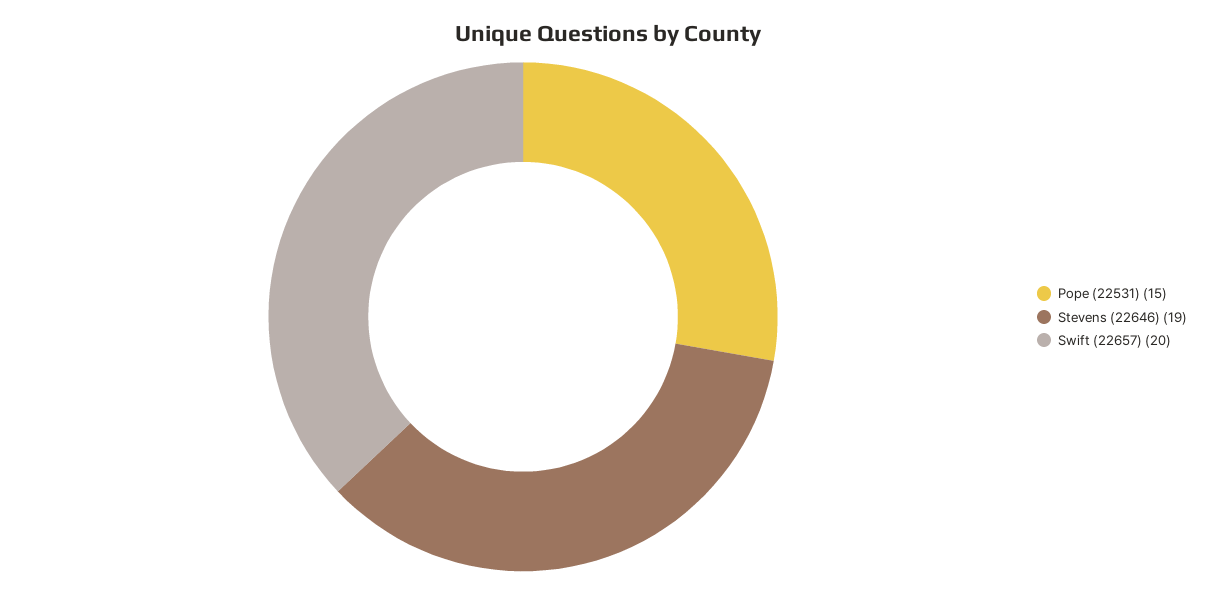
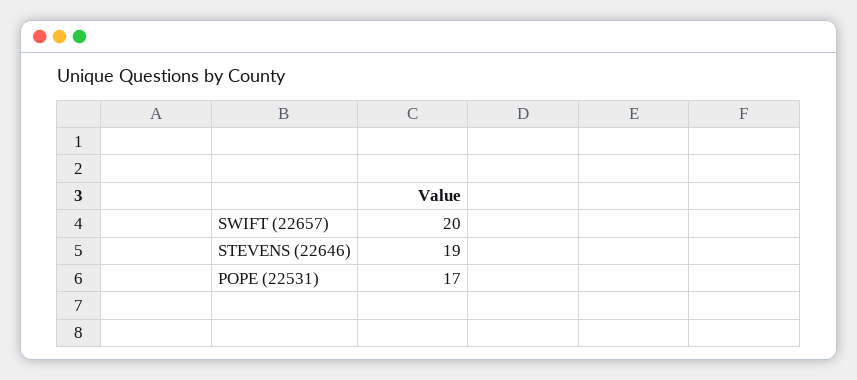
Pope (22531): 15 -> 17

